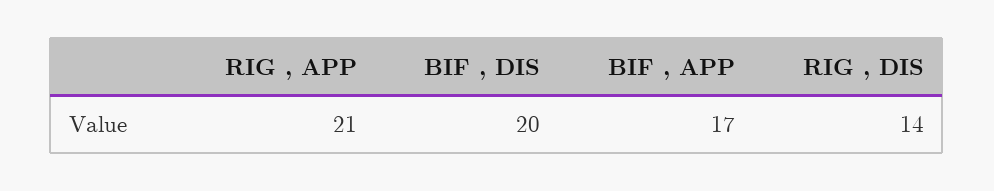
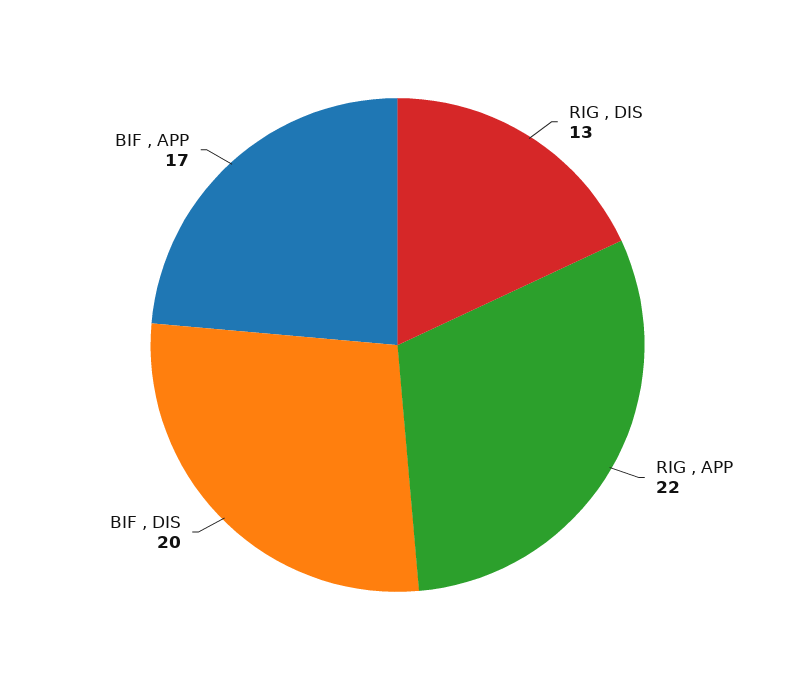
RIG , APP: 21 -> 22
RIG , DIS: 14 -> 13

